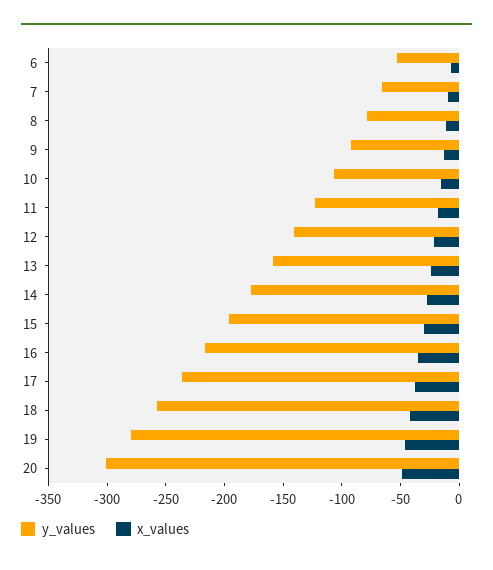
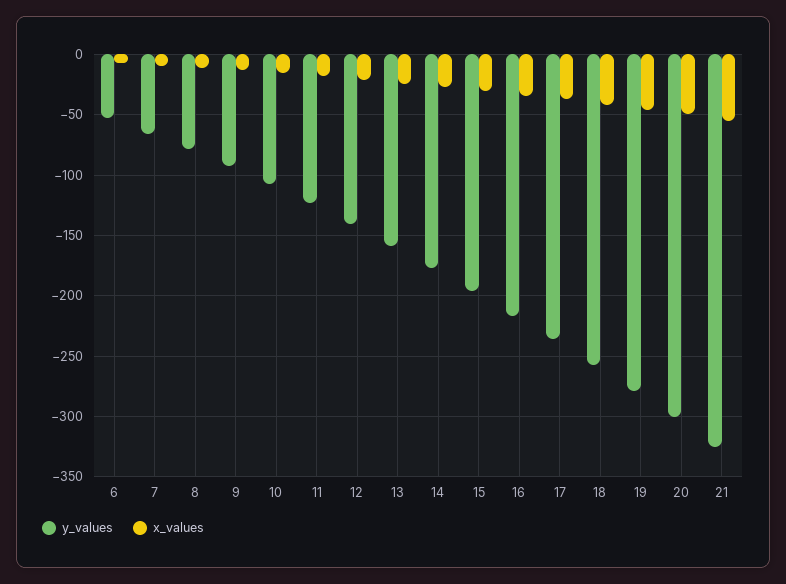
y_values, 21: none -> -325
x_values, 21: none -> -55

